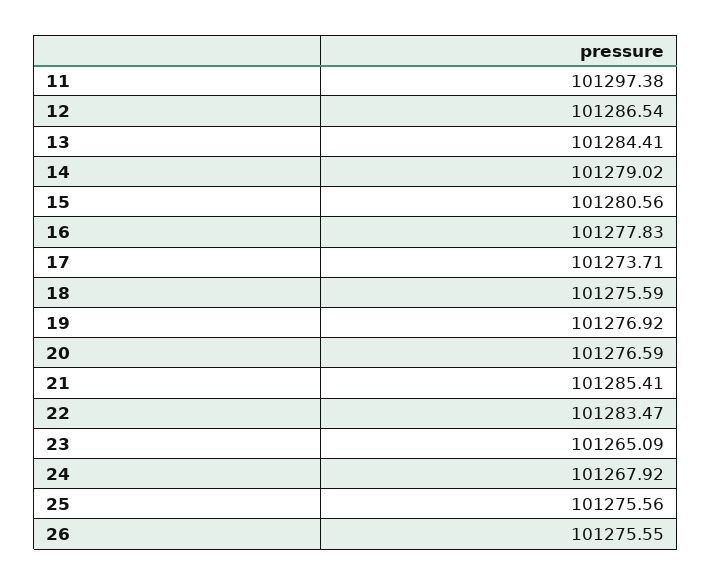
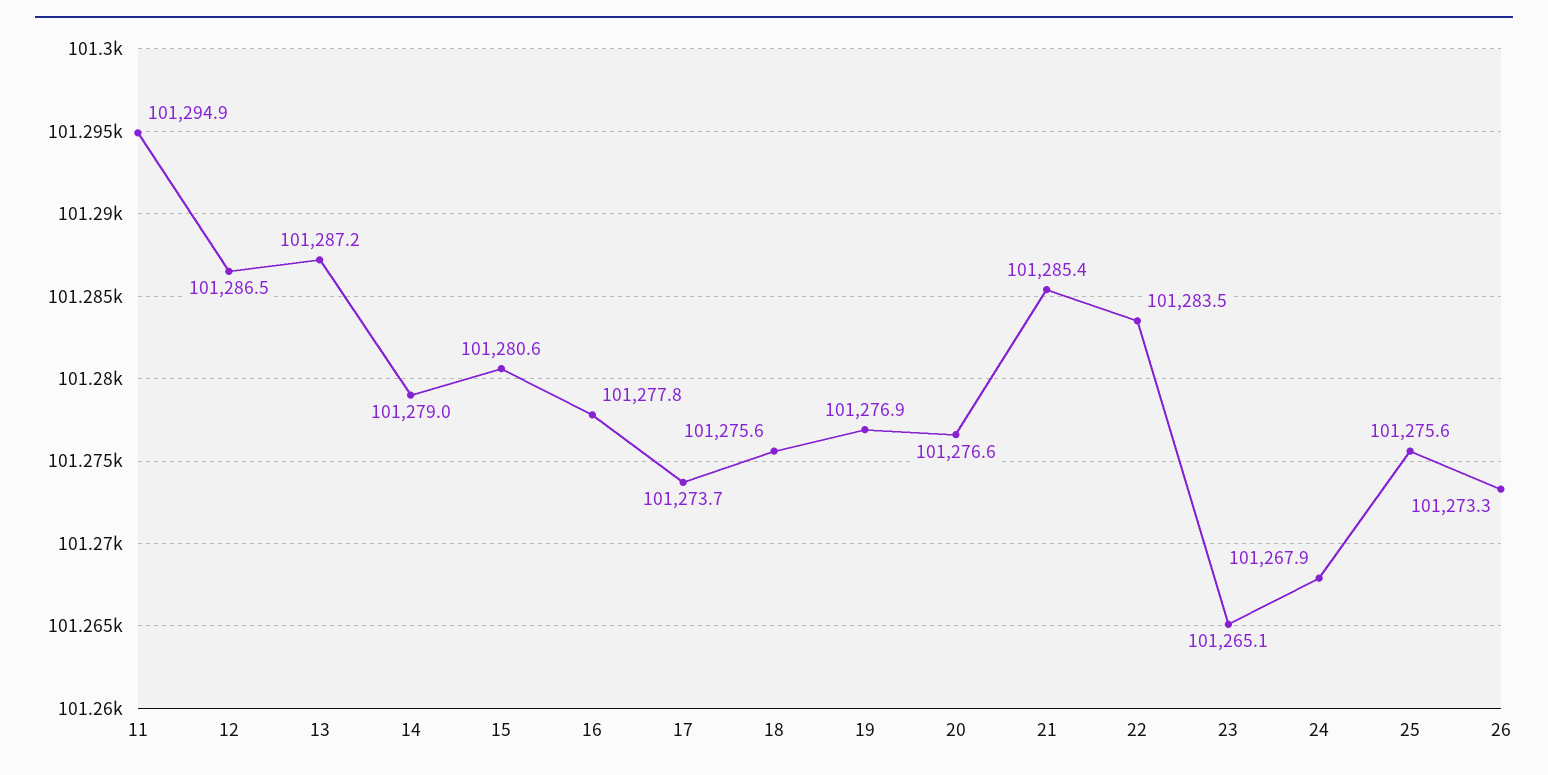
11: 101297.38 -> 101294.9
13: 101284.41 -> 101287.2
26: 101275.55 -> 101273.3

